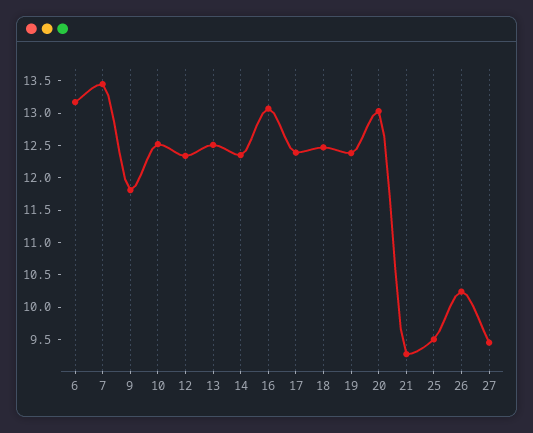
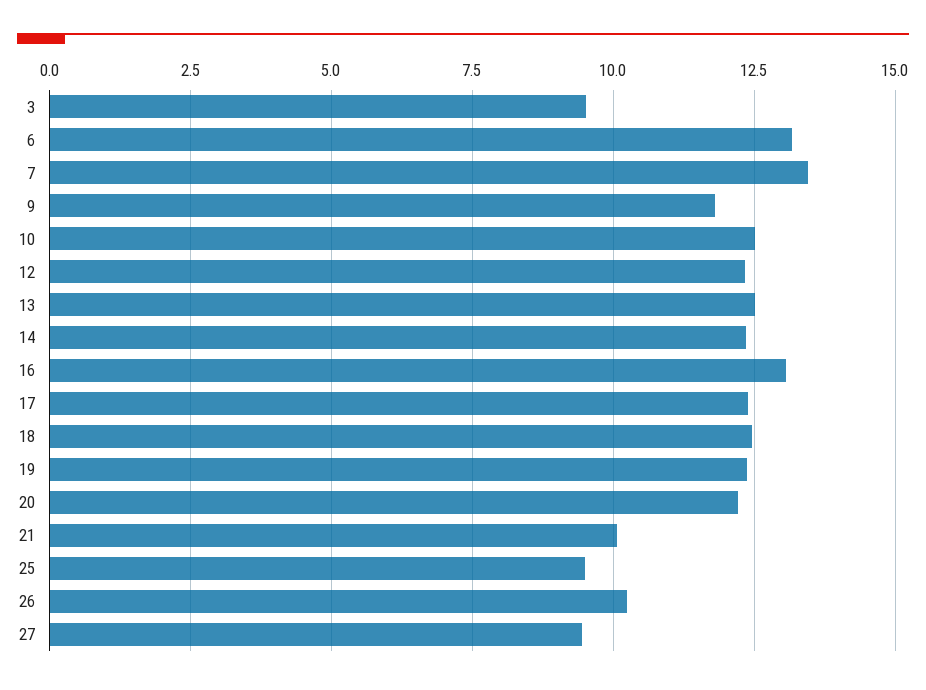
20: 13 -> 12.25
21: 9.25 -> 10
3: none -> 9.5

